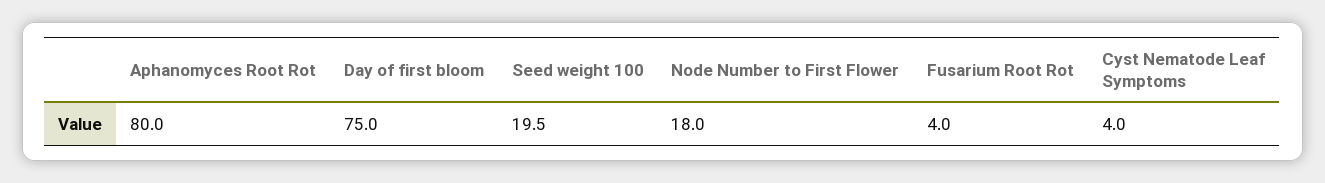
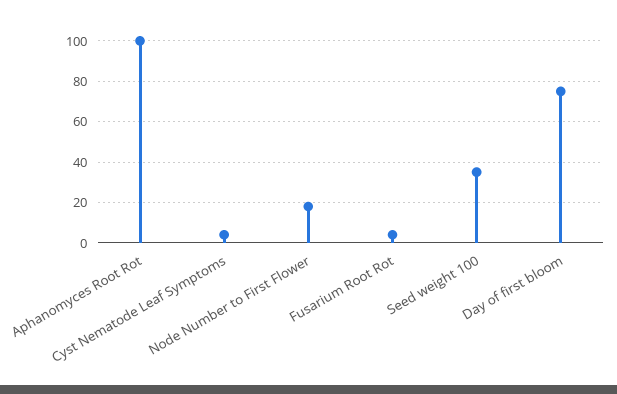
Aphanomyces Root Rot: 80 -> 100
Seed weight 100: 19.5 -> 35

